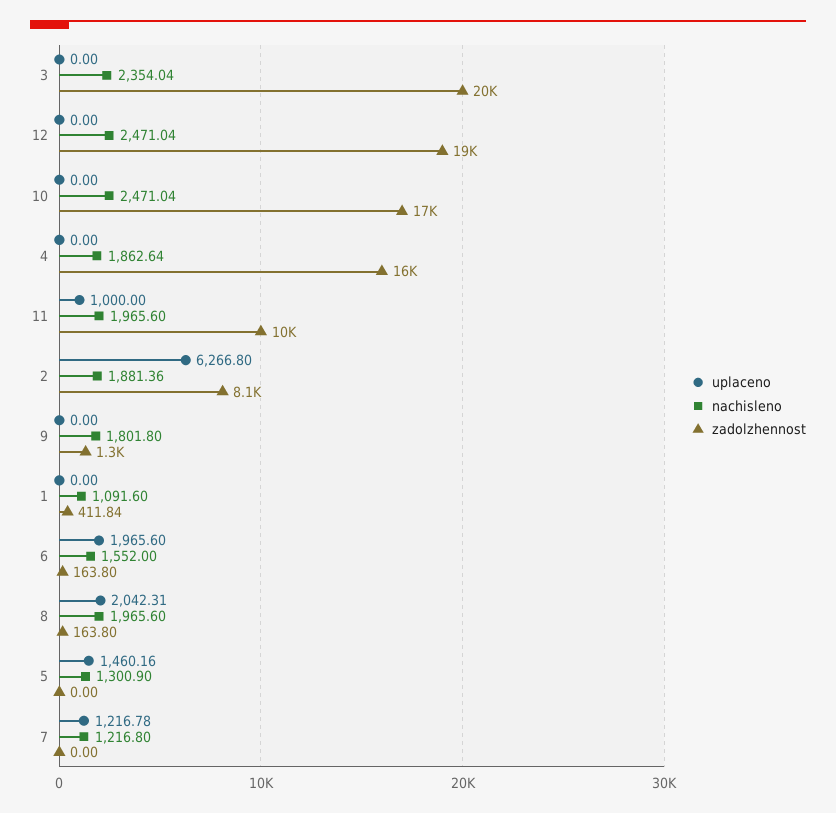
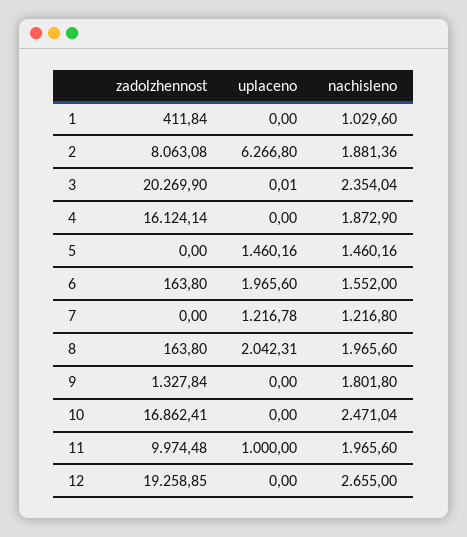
uplaceno, 3: 0 -> 0.01
nachisleno, 12: 2471.04 -> 2655
nachisleno, 4: 1862.64 -> 1872.9
nachisleno, 1: 1091.6 -> 1029.6
nachisleno, 5: 1300.9 -> 1460.16

